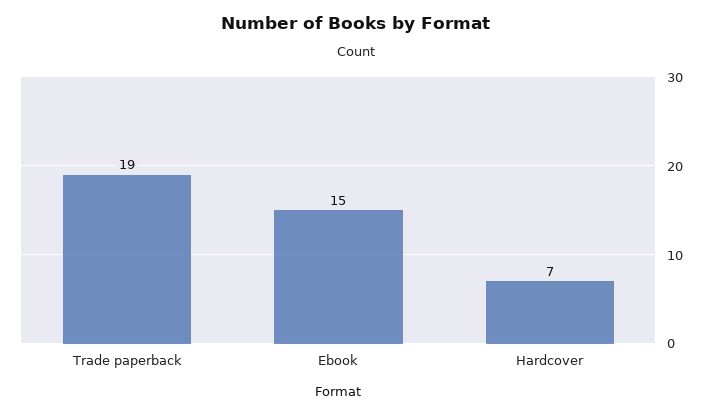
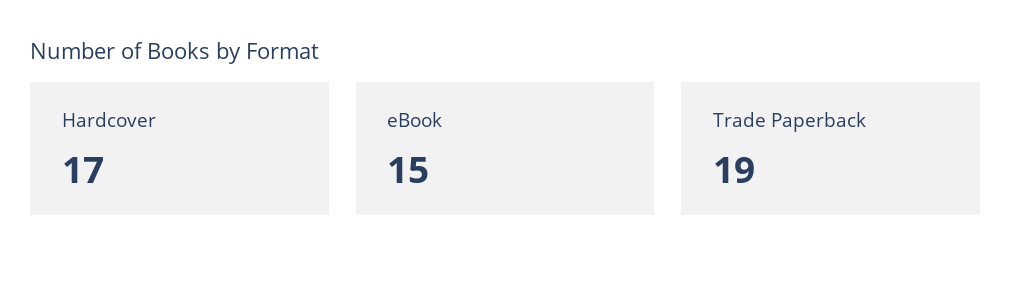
Hardcover: 7 -> 17

